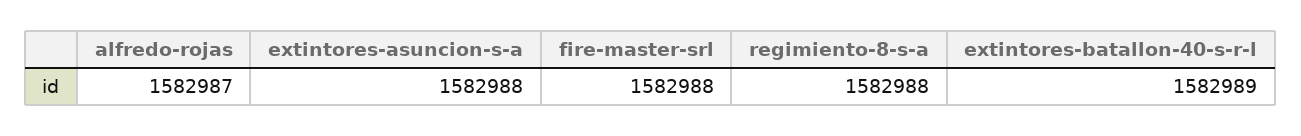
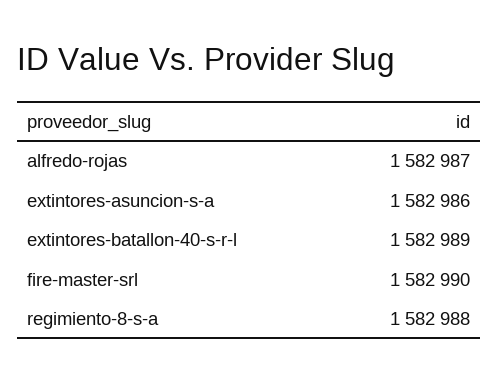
extintores-asuncion-s-a: 1582988 -> 1582986
fire-master-srl: 1582988 -> 1582990

